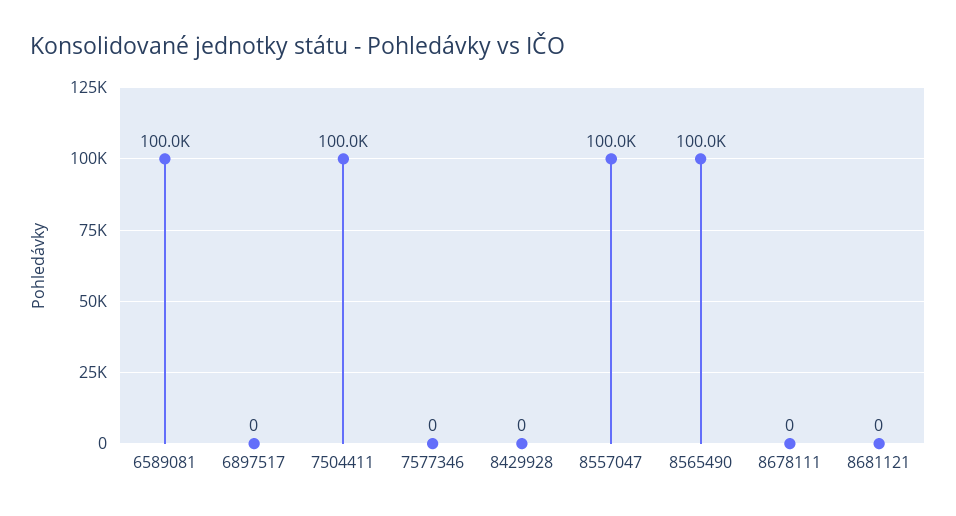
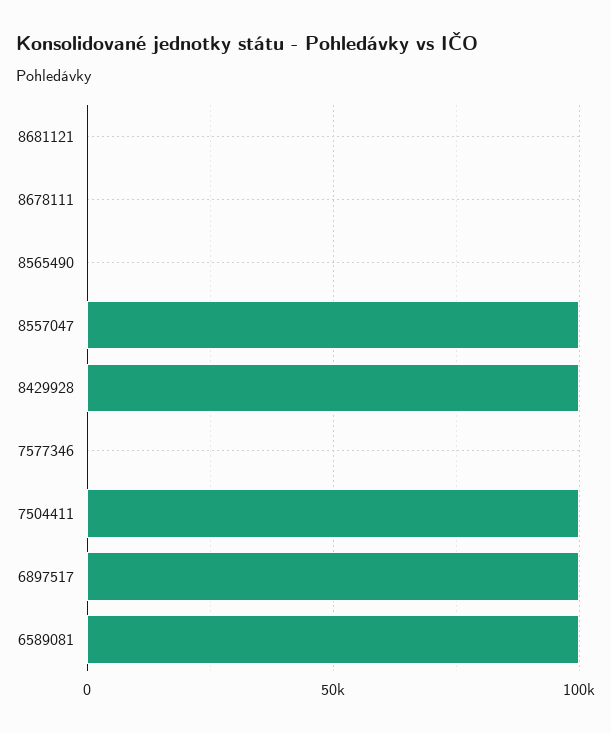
6897517: 0 -> 100000
8429928: 0 -> 100000
8565490: 100000 -> 0

